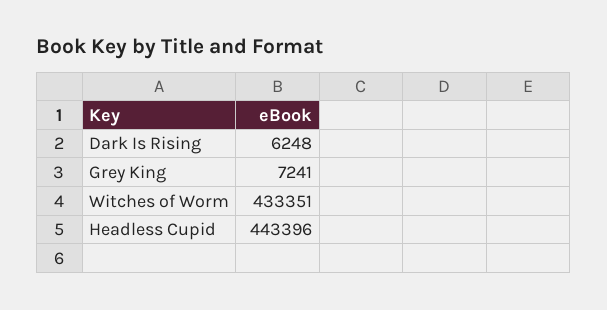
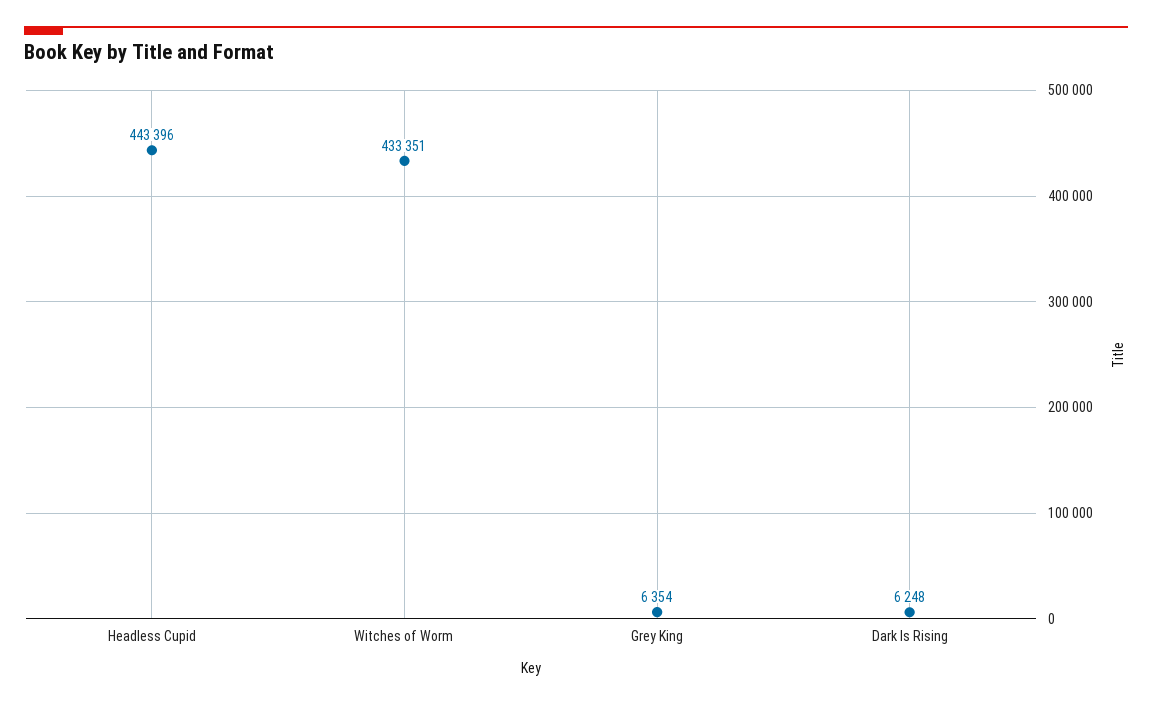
Grey King: 7241 -> 6354

